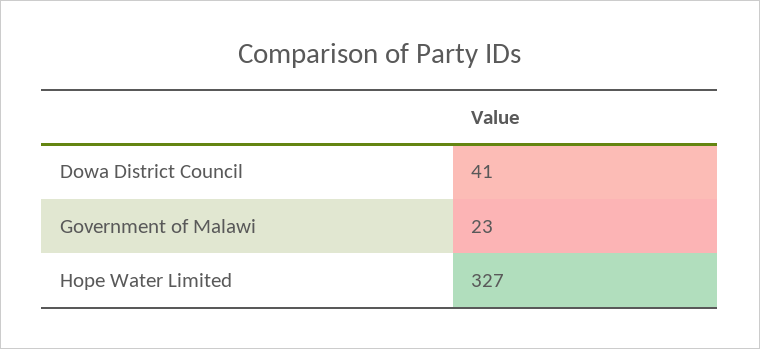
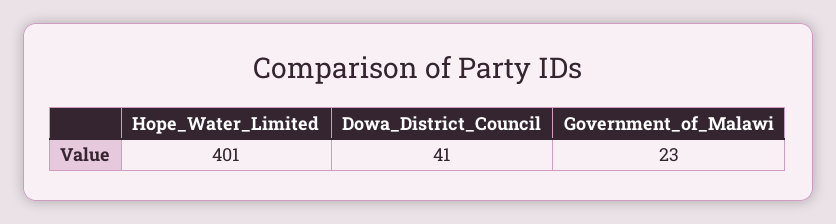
Hope Water Limited: 327 -> 401

